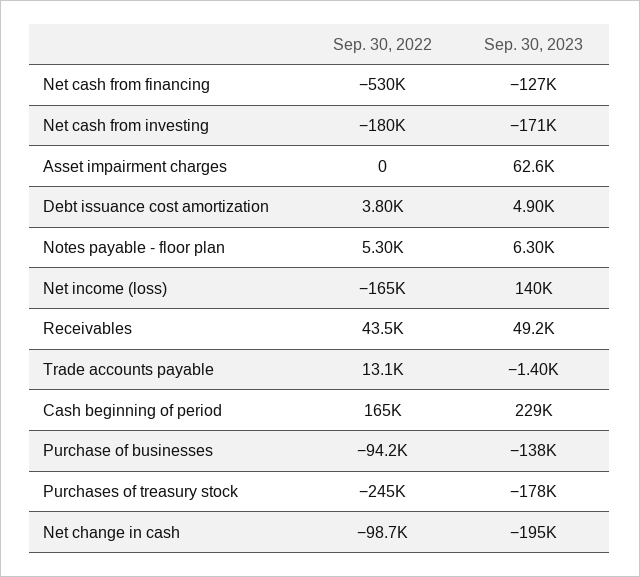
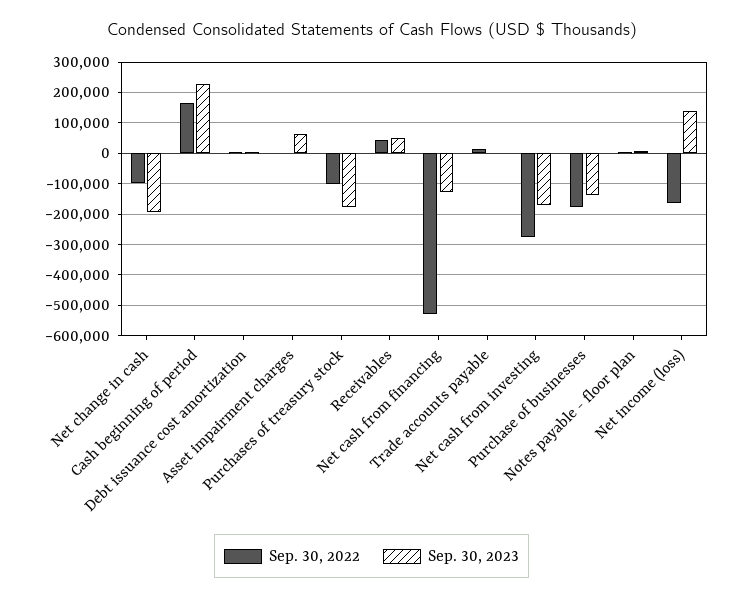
Sep. 30, 2022, Net cash from investing: -180000 -> -280000
Sep. 30, 2022, Purchase of businesses: -94200 -> -180000
Sep. 30, 2022, Purchases of treasury stock: -245000 -> -100000

